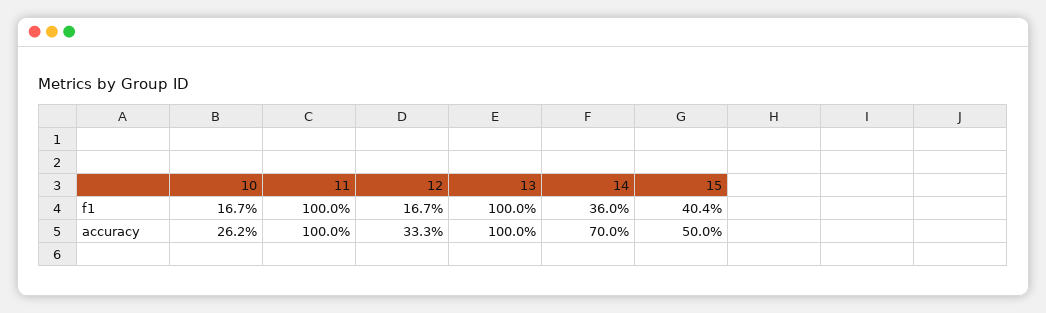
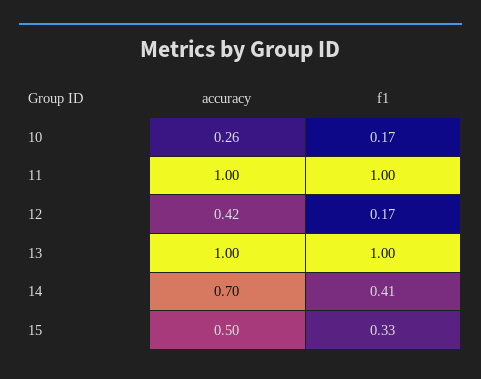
14, f1: 0.36 -> 0.41
15, f1: 0.404 -> 0.33
12, accuracy: 0.333 -> 0.42

